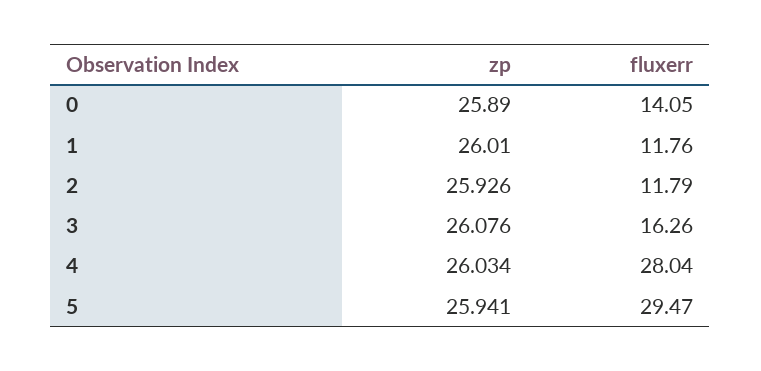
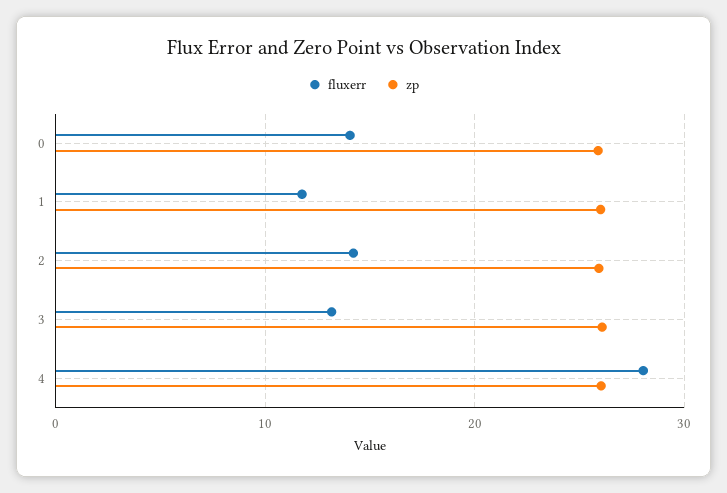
fluxerr, 2: 11.79 -> 14
fluxerr, 3: 16.26 -> 13
zp, 5: 25.941 -> none
fluxerr, 5: 29.47 -> none

